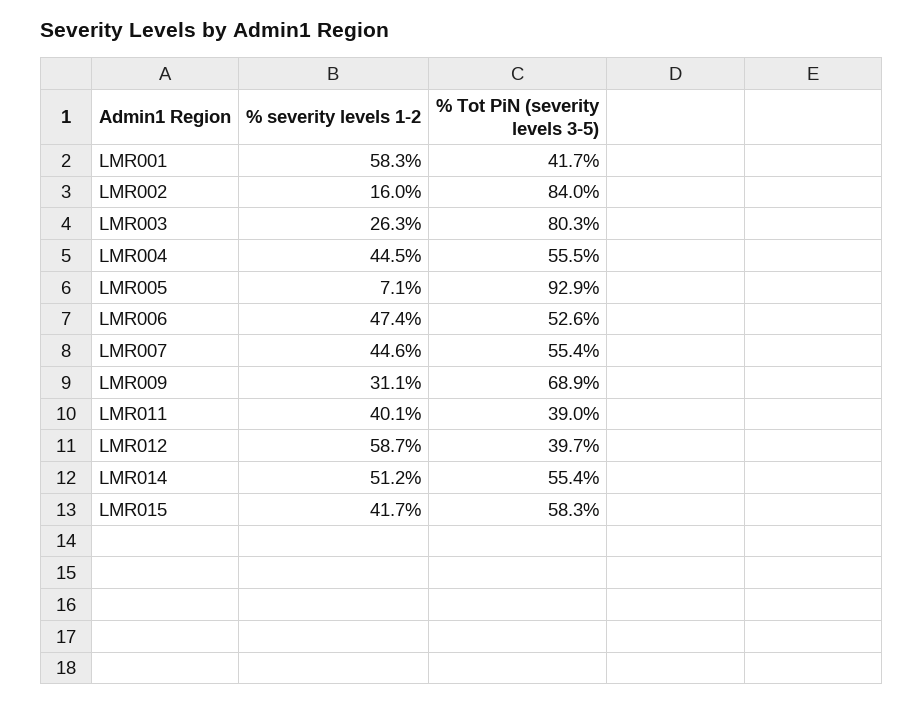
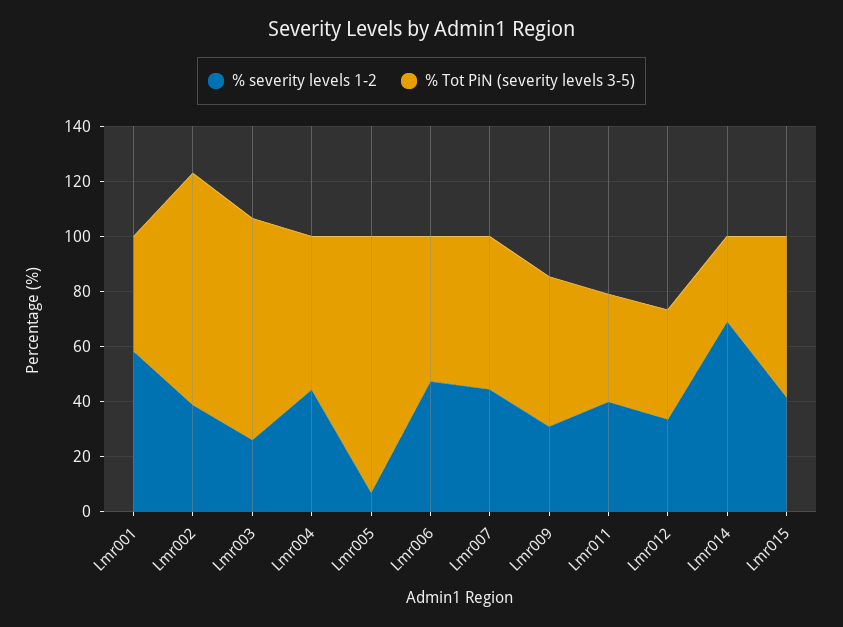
% severity levels 1-2, LMR002: 16 -> 40
% Tot PiN (severity levels 3-5), LMR009: 68.9 -> 55
% severity levels 1-2, LMR012: 58.7 -> 35
% severity levels 1-2, LMR014: 51.2 -> 70
% Tot PiN (severity levels 3-5), LMR014: 55.4 -> 30

